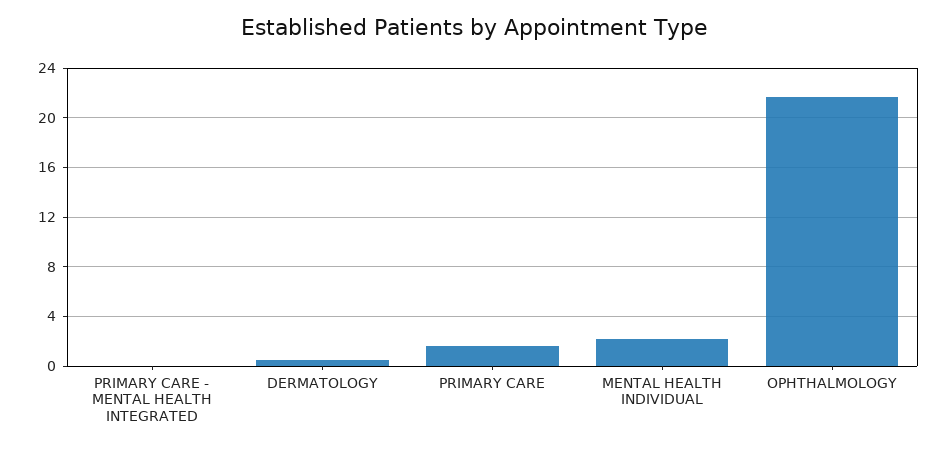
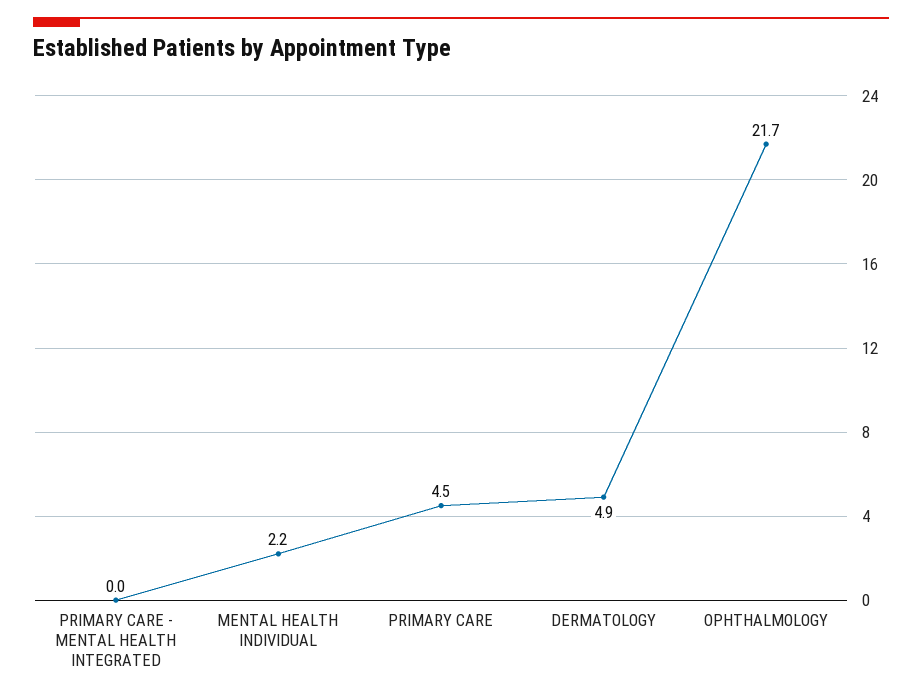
DERMATOLOGY: 0.5 -> 4.9
PRIMARY CARE: 1.5 -> 4.5

